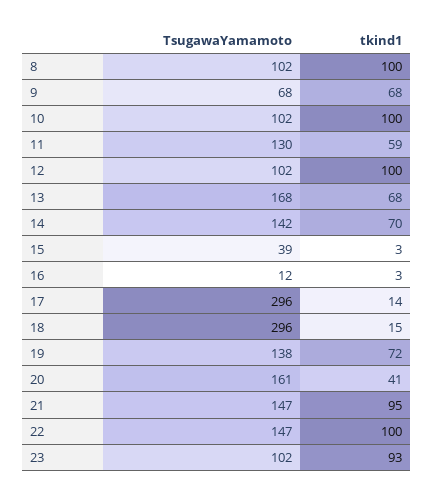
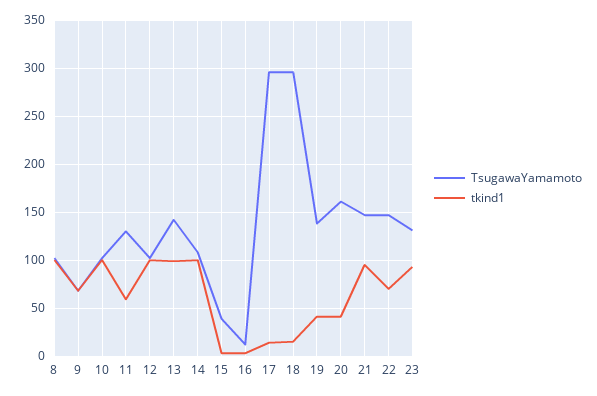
TsugawaYamamoto, 13: 168 -> 140
tkind1, 13: 68 -> 100
TsugawaYamamoto, 14: 142 -> 110
tkind1, 14: 70 -> 100
tkind1, 19: 72 -> 40
tkind1, 22: 100 -> 70
TsugawaYamamoto, 23: 102 -> 130

